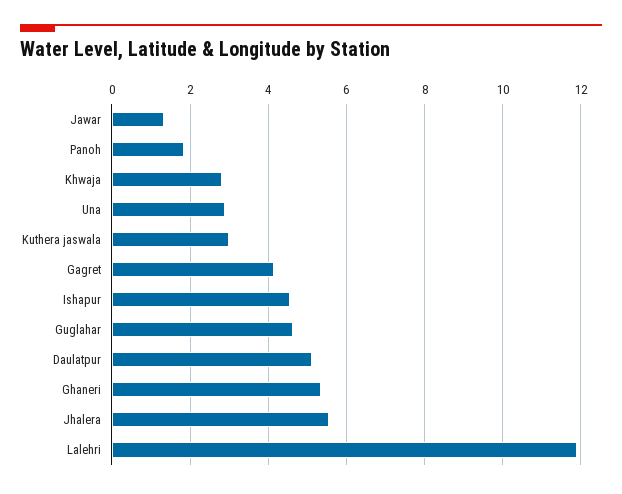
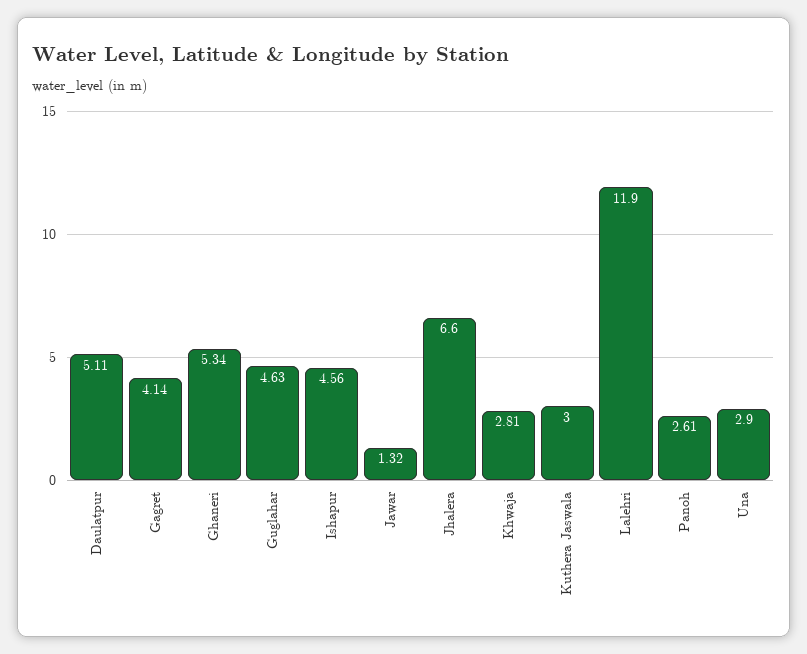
Panoh: 1.8 -> 2.61
Jhalera: 5.6 -> 6.6

